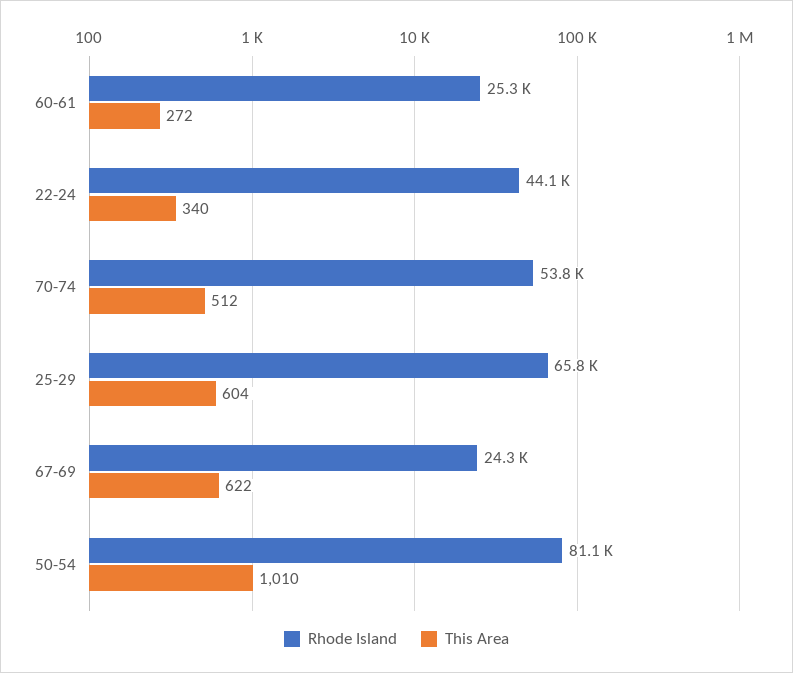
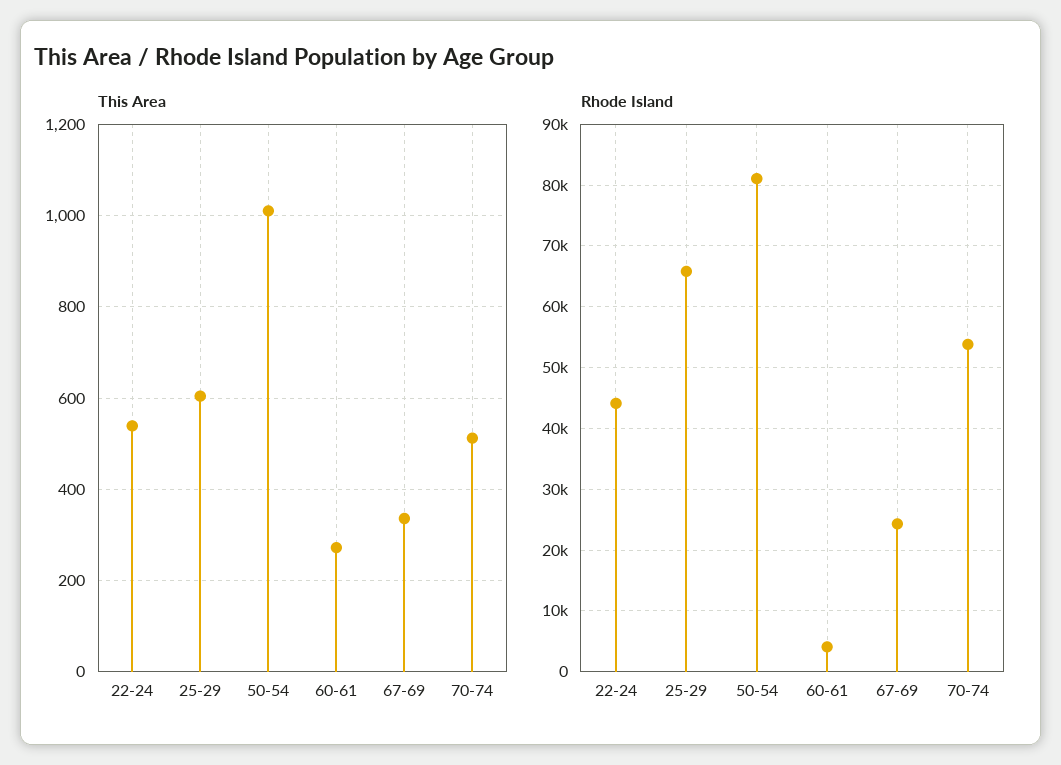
Rhode Island, 60-61: 25300 -> 4000
This Area, 22-24: 340 -> 540
This Area, 67-69: 622 -> 340

